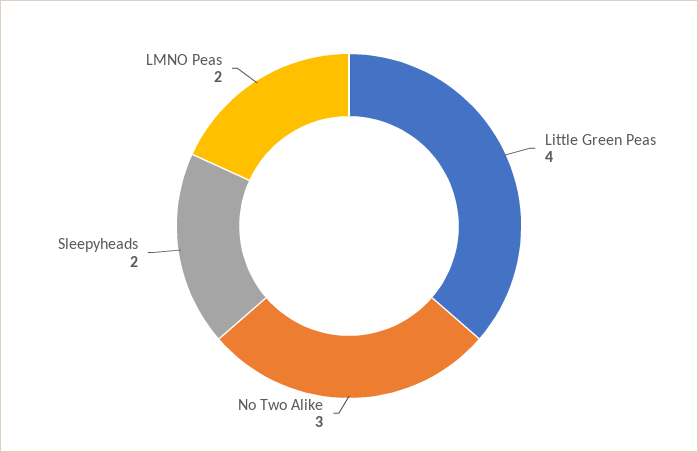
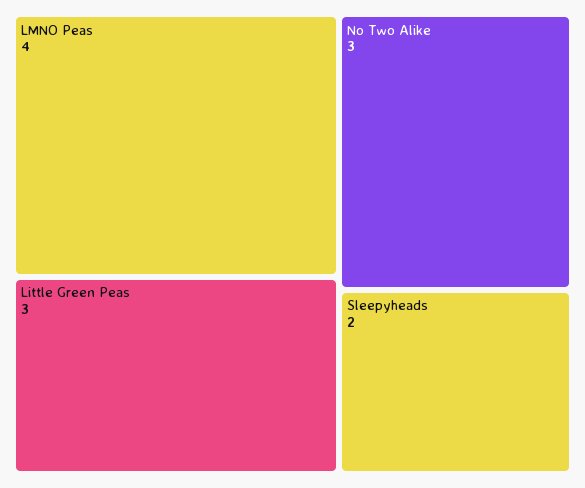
Little Green Peas: 4 -> 3
LMNO Peas: 2 -> 4

